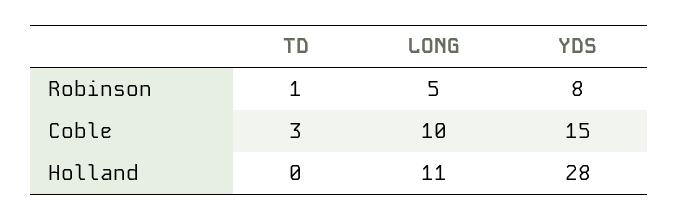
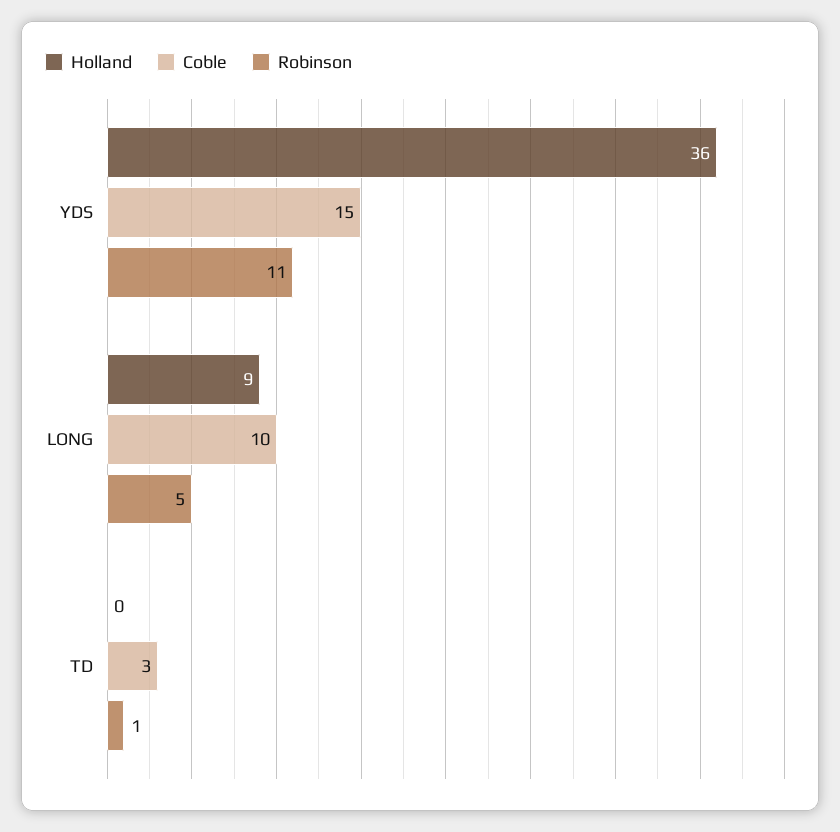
Robinson, YDS: 8 -> 11
Holland, LONG: 11 -> 9
Holland, YDS: 28 -> 36

